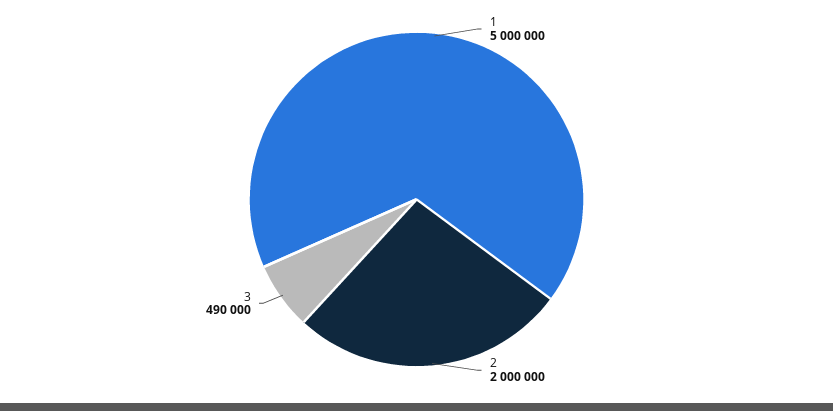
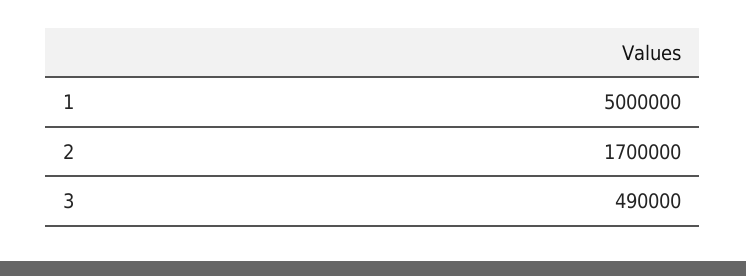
2: 2000000 -> 1700000

